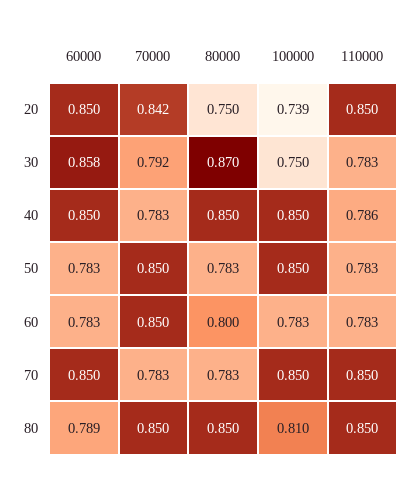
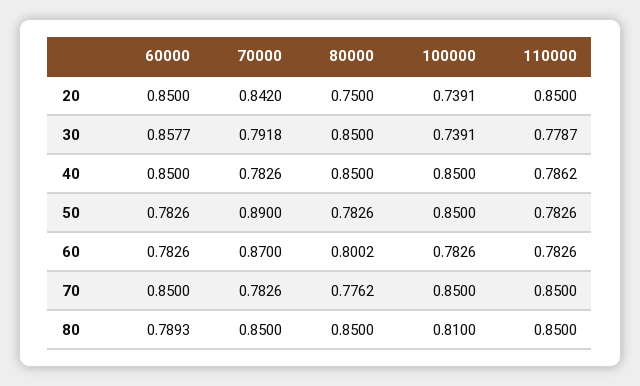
80000, 30: 0.87 -> 0.85
100000, 30: 0.75 -> 0.7391
110000, 30: 0.783 -> 0.7787
70000, 50: 0.85 -> 0.89
70000, 60: 0.85 -> 0.87
80000, 70: 0.783 -> 0.7762

